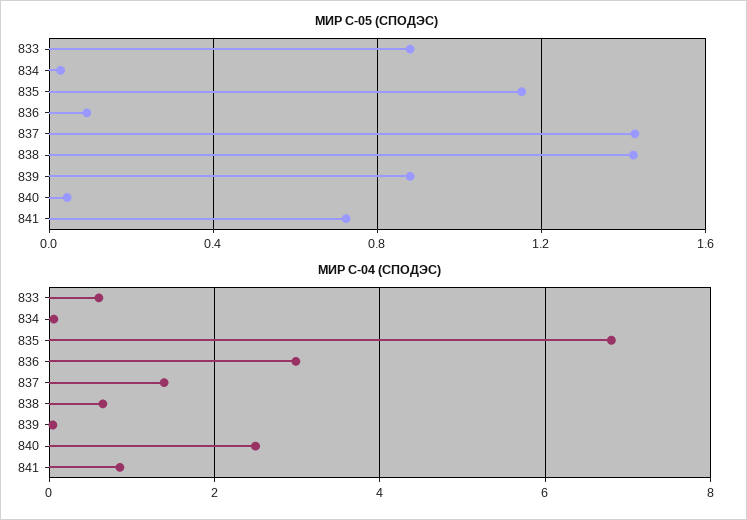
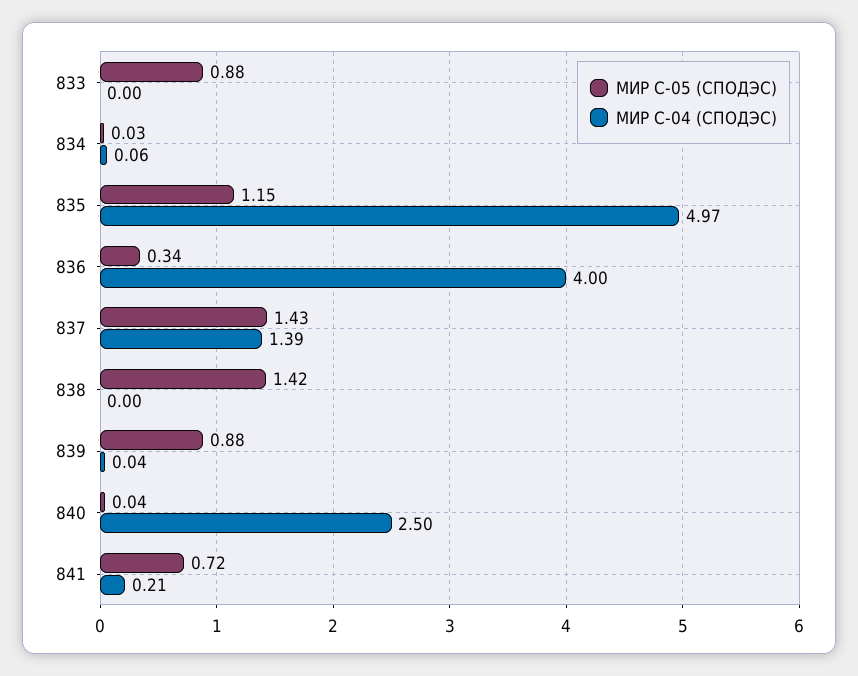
МИР С-05 (СПОДЭС), 836: 0.1 -> 0.34
МИР С-04 (СПОДЭС), 833: 0.6 -> 0
МИР С-04 (СПОДЭС), 835: 6.8 -> 4.97
МИР С-04 (СПОДЭС), 836: 3 -> 4
МИР С-04 (СПОДЭС), 838: 0.6 -> 0
МИР С-04 (СПОДЭС), 841: 0.8 -> 0.21

